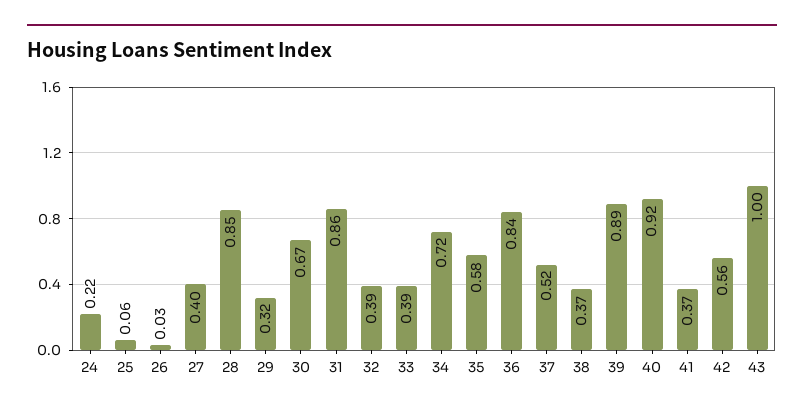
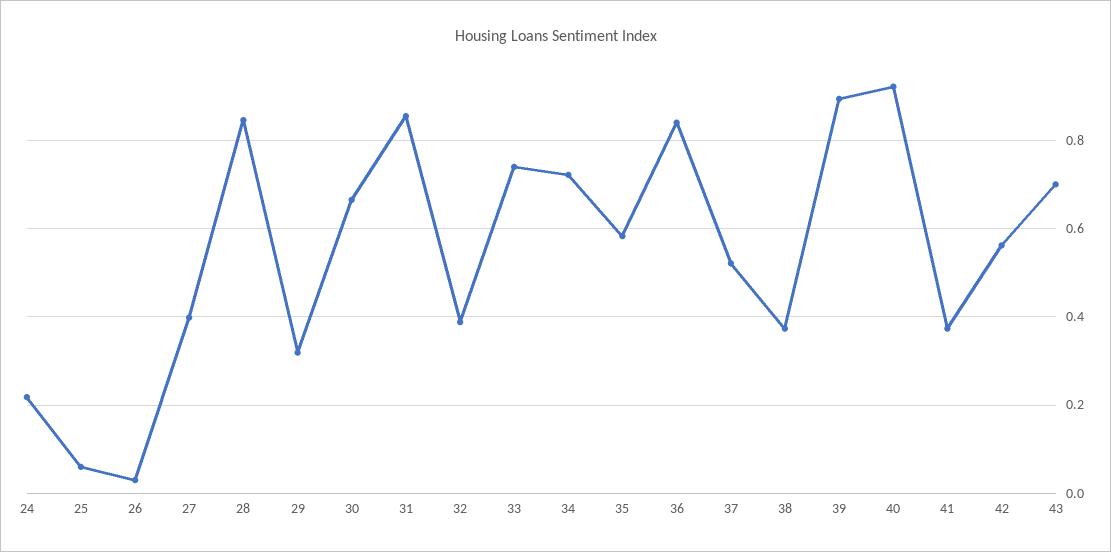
33: 0.39 -> 0.74
43: 1 -> 0.7

